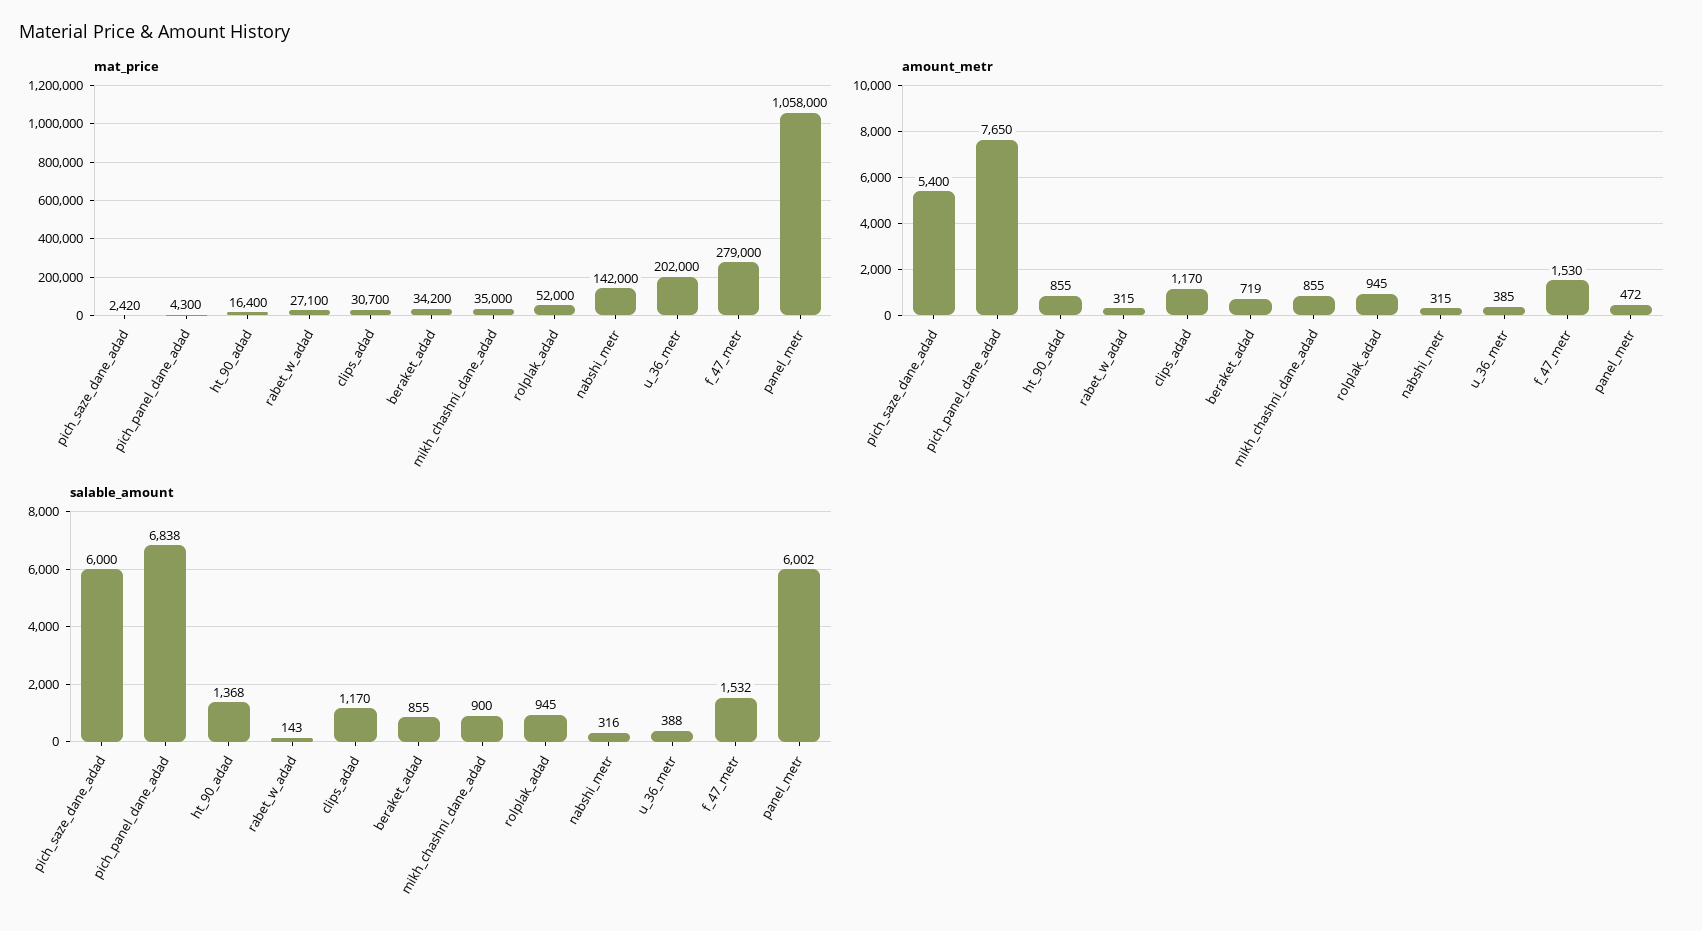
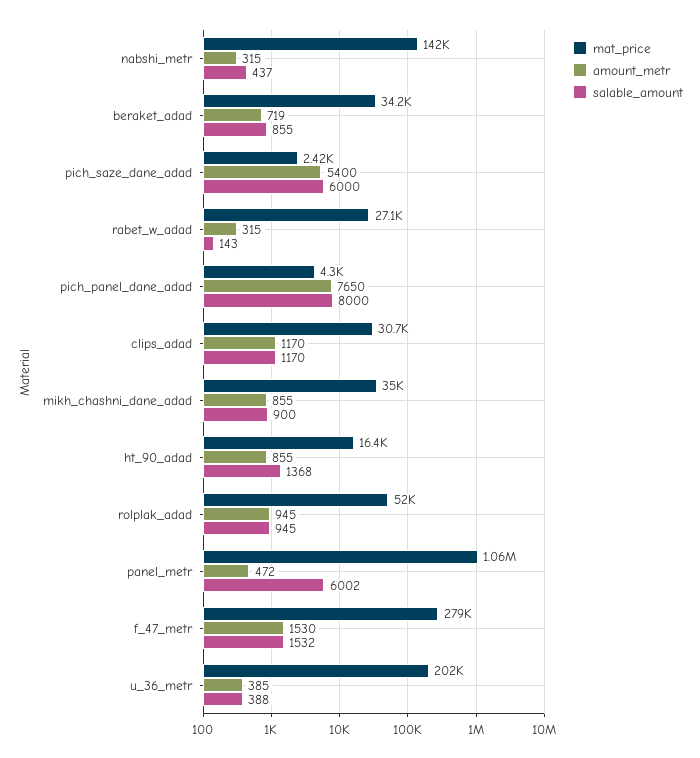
salable_amount, pich_panel_dane_adad: 6838 -> 8000
salable_amount, nabshi_metr: 316 -> 437

